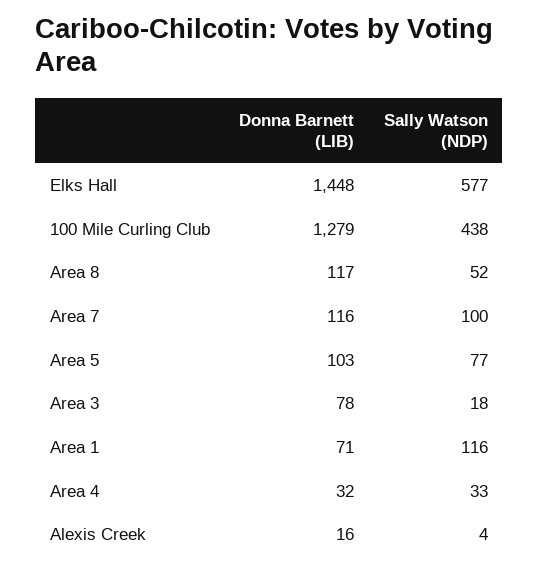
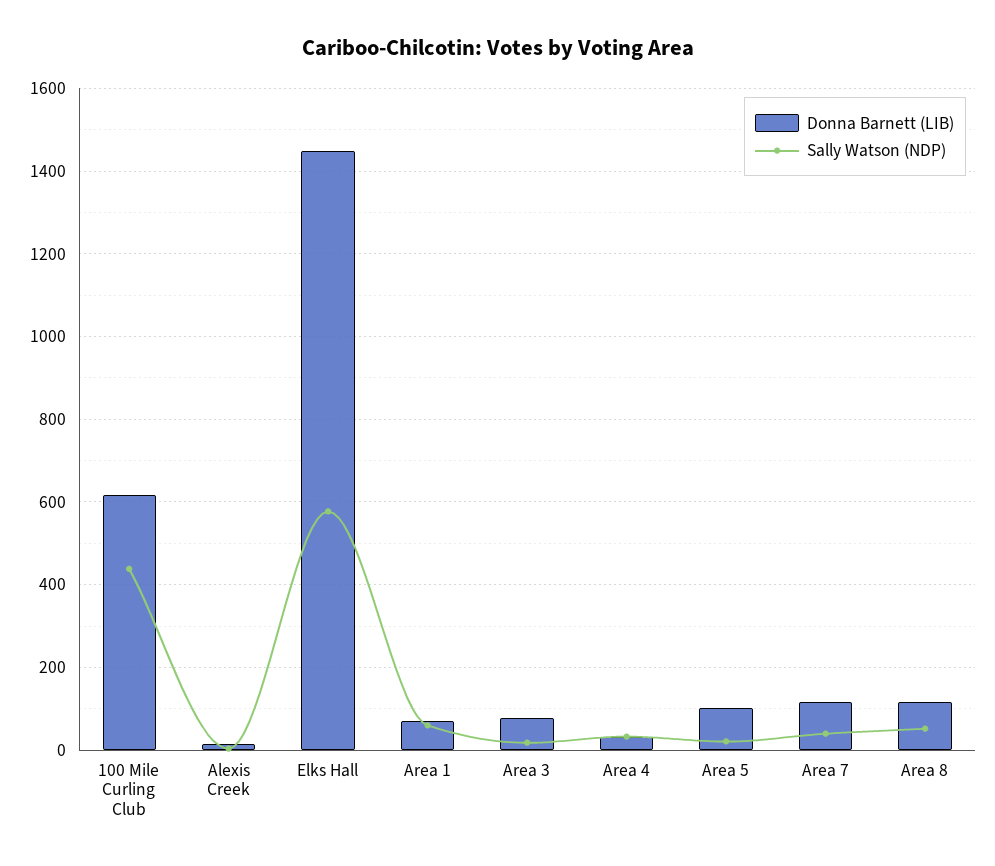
Donna Barnett (LIB), 100 Mile Curling Club: 1279 -> 620
Sally Watson (NDP), Area 7: 100 -> 40
Sally Watson (NDP), Area 5: 77 -> 20
Sally Watson (NDP), Area 1: 116 -> 60

